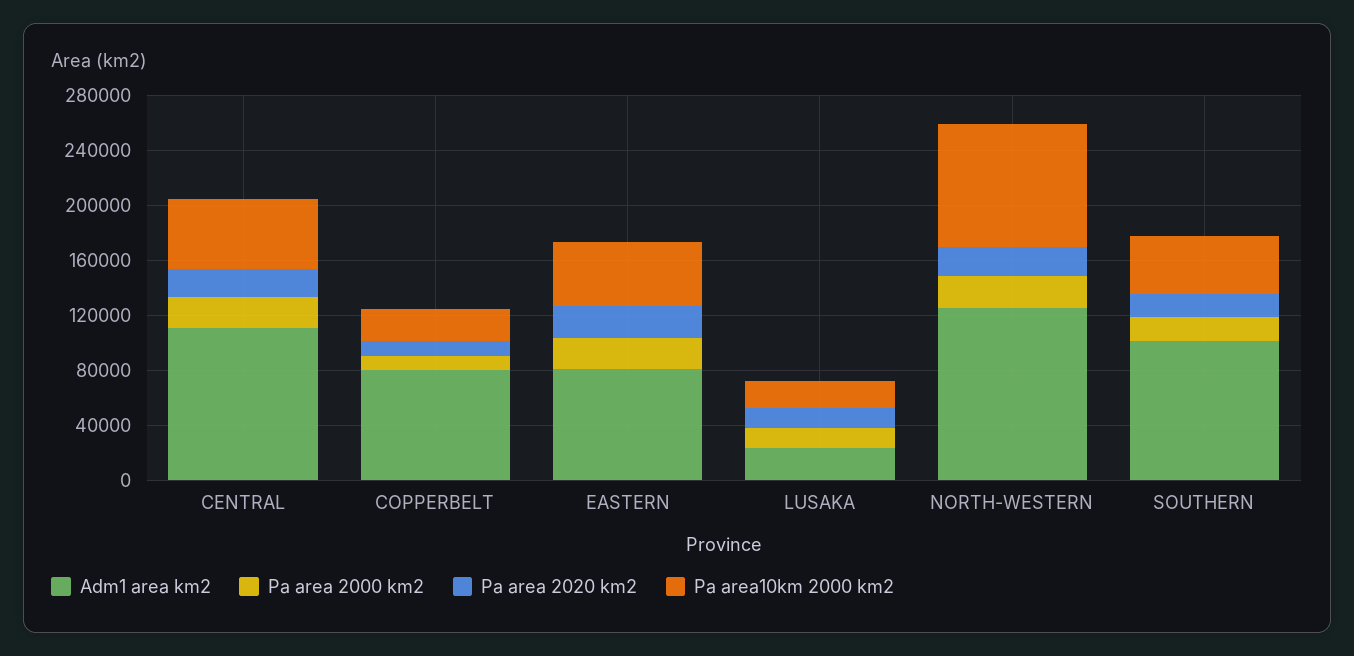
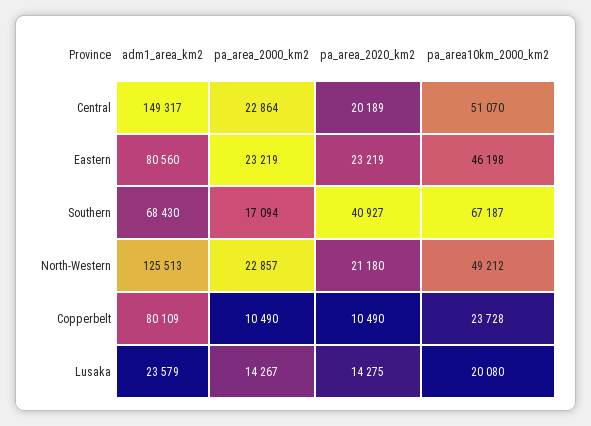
Adm1 area km2, CENTRAL: 110000 -> 149317
Pa area10km 2000 km2, NORTH-WESTERN: 90000 -> 49212
Adm1 area km2, SOUTHERN: 100000 -> 68430
Pa area 2020 km2, SOUTHERN: 20000 -> 40927
Pa area10km 2000 km2, SOUTHERN: 40000 -> 67187

